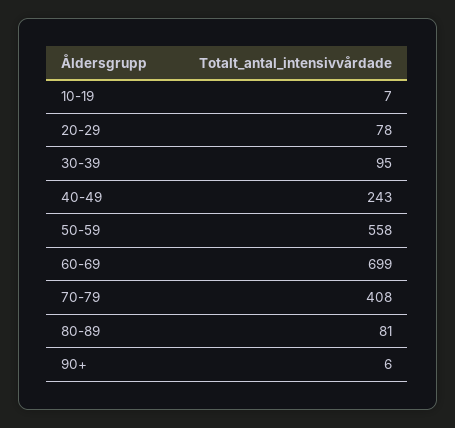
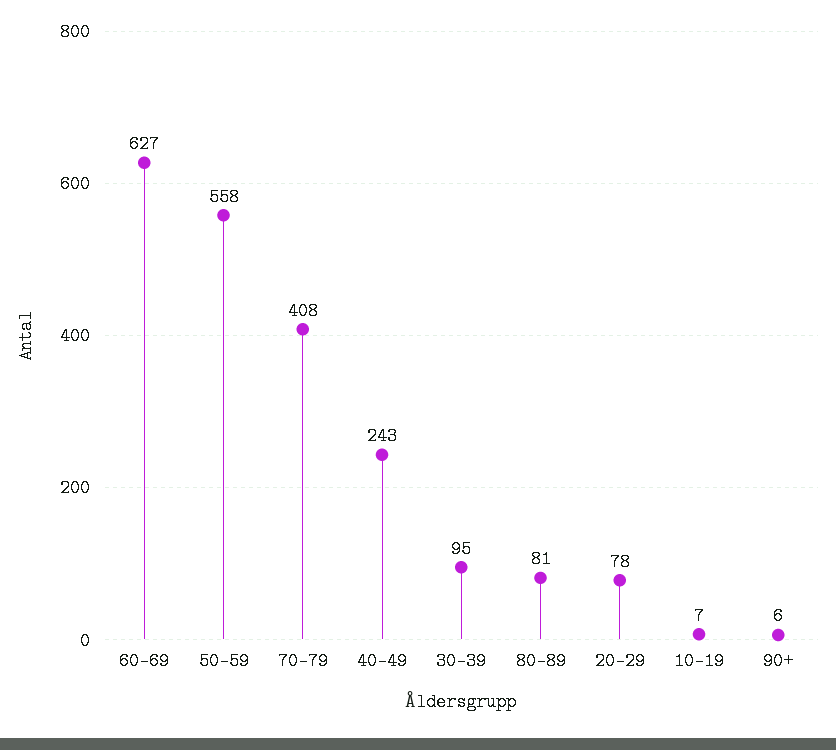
60-69: 699 -> 627

